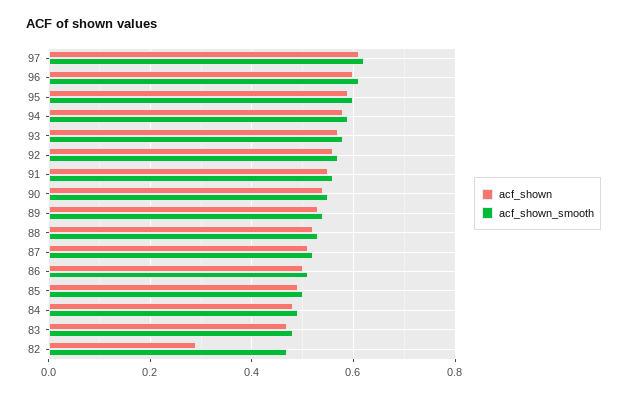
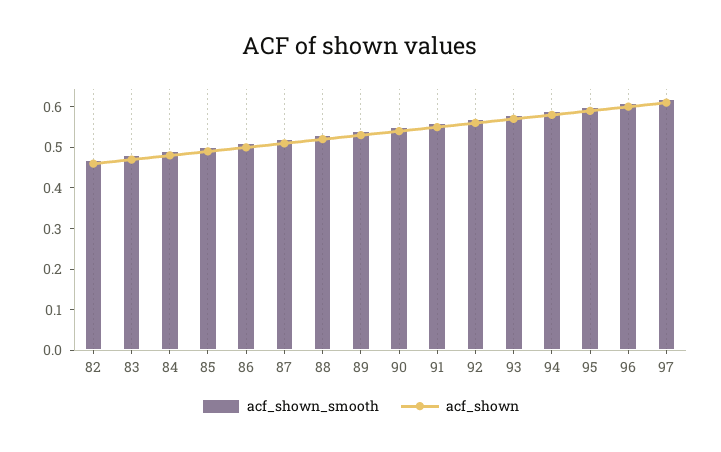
acf_shown, 82: 0.3 -> 0.45

